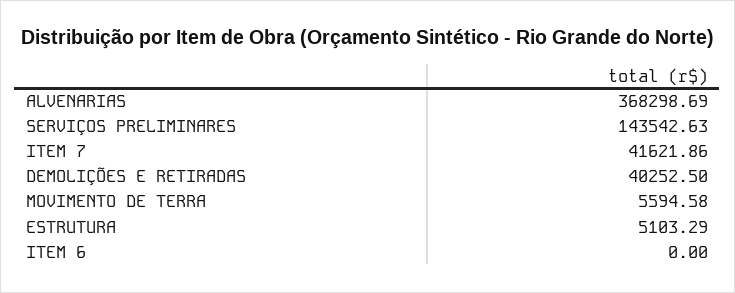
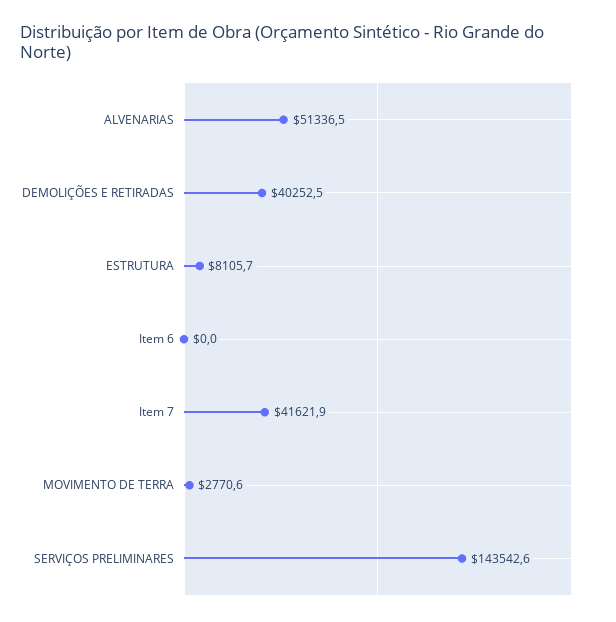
ALVENARIAS: 368298.69 -> 51336.5
MOVIMENTO DE TERRA: 5594.58 -> 2770.6
ESTRUTURA: 5103.29 -> 8105.7

